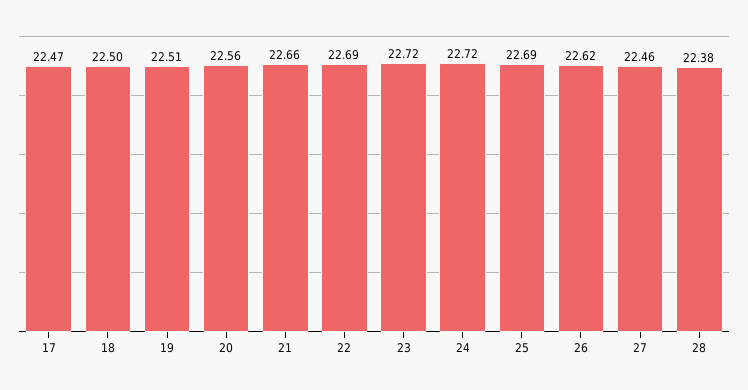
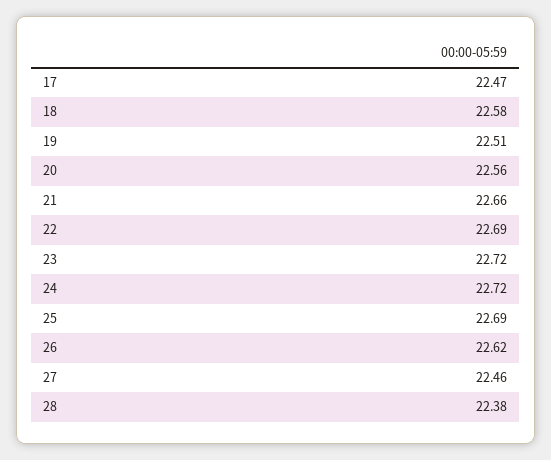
18: 22.5 -> 22.58

